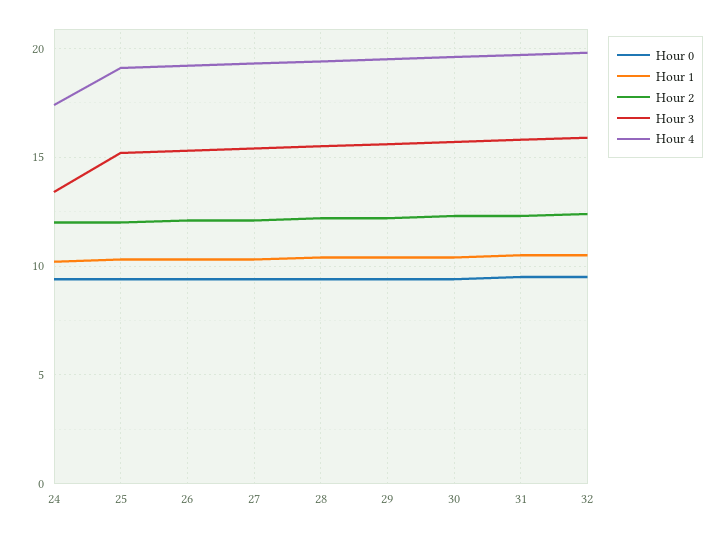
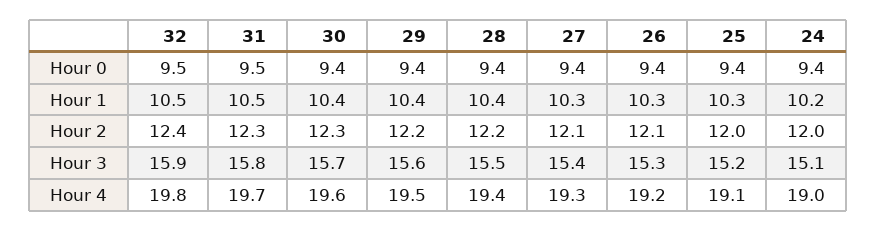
Hour 3, 24: 13.5 -> 15.1
Hour 4, 24: 17.5 -> 19

